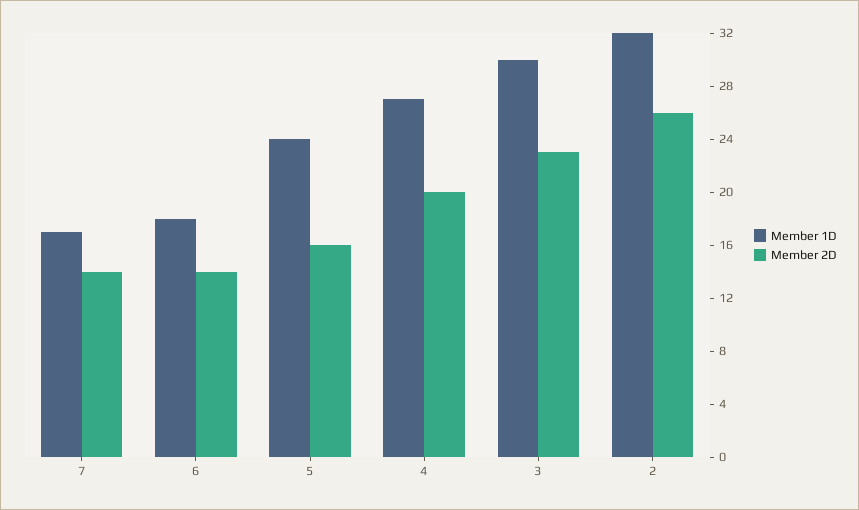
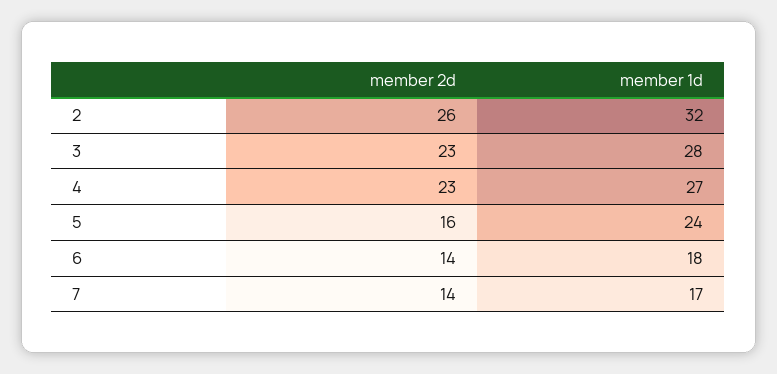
Member 2D, 4: 20 -> 23
Member 1D, 3: 30 -> 28

